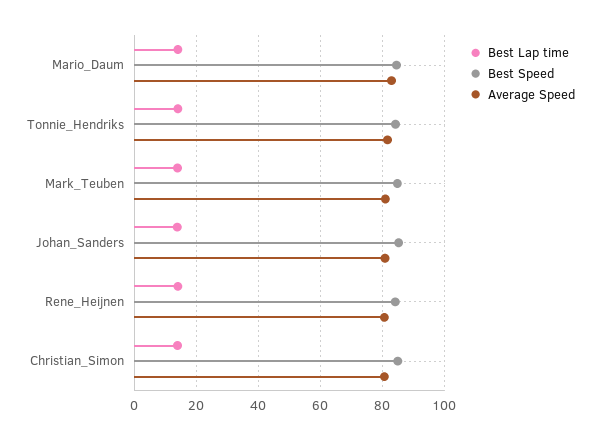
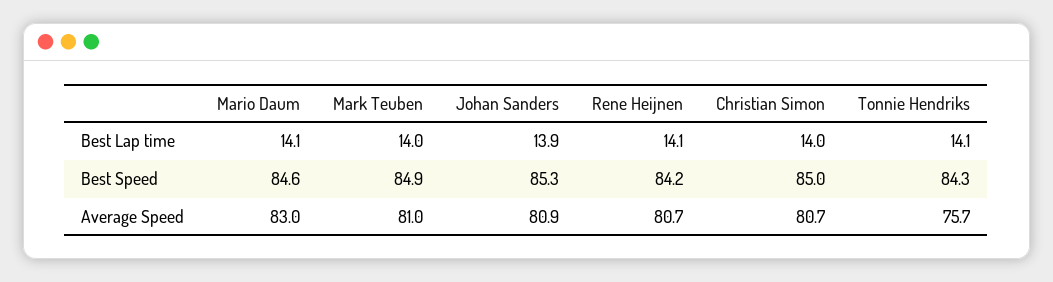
Average Speed, Tonnie_Hendriks: 82 -> 75.7

